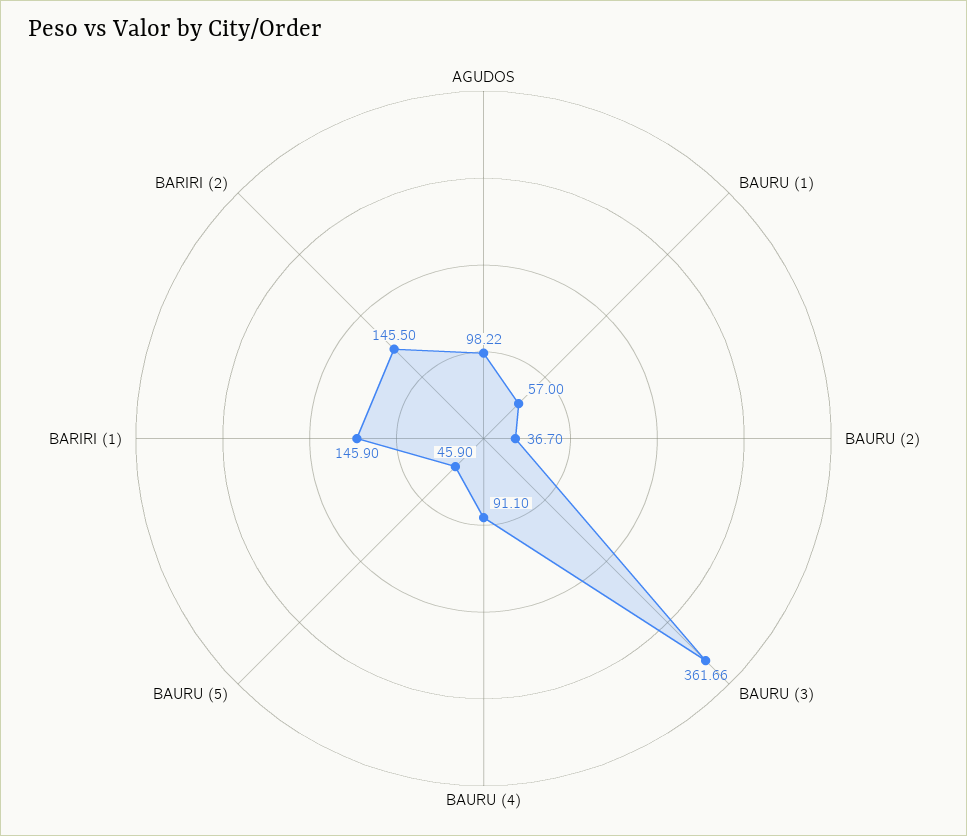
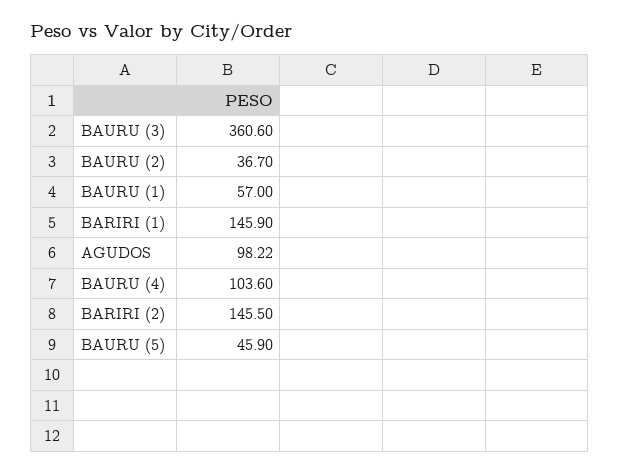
BAURU (3): 361.66 -> 360.6
BAURU (4): 91.1 -> 103.6

